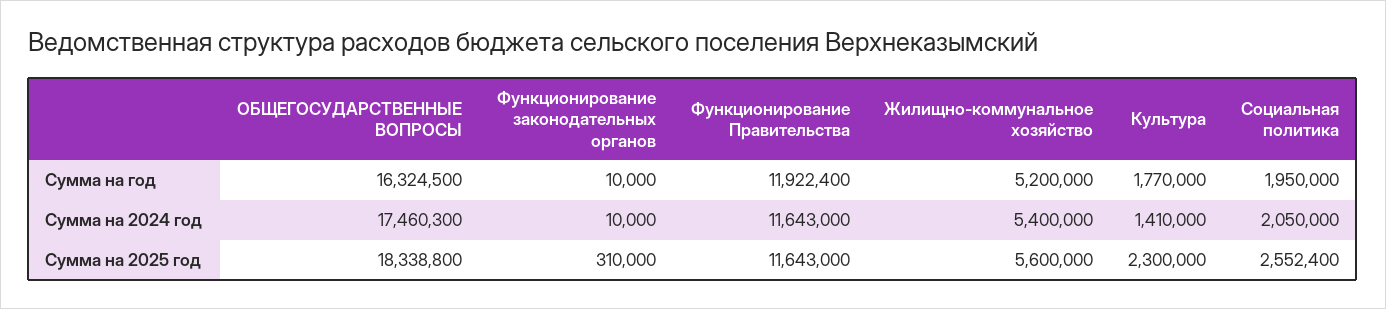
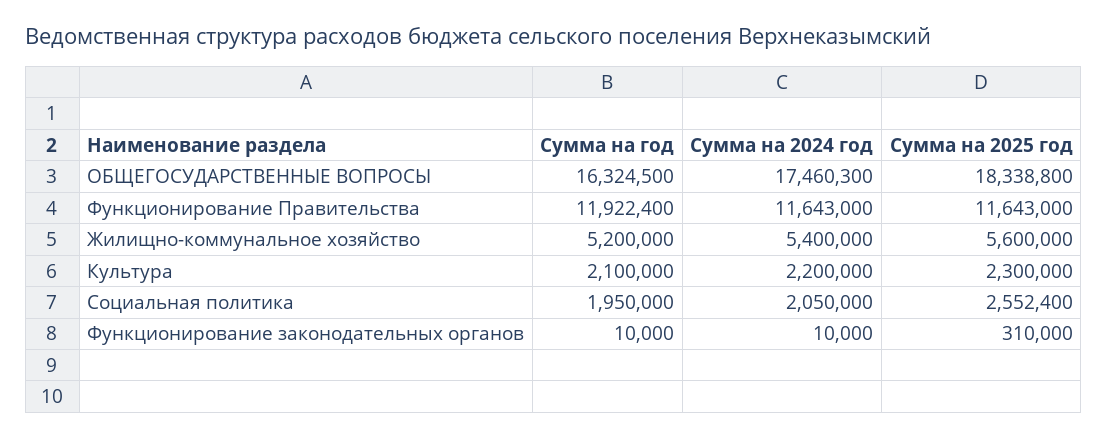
Культура, Сумма на год: 1770000 -> 2100000
Культура, Сумма на 2024 год: 1410000 -> 2200000

